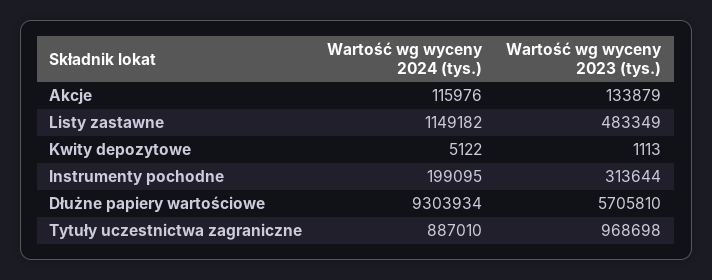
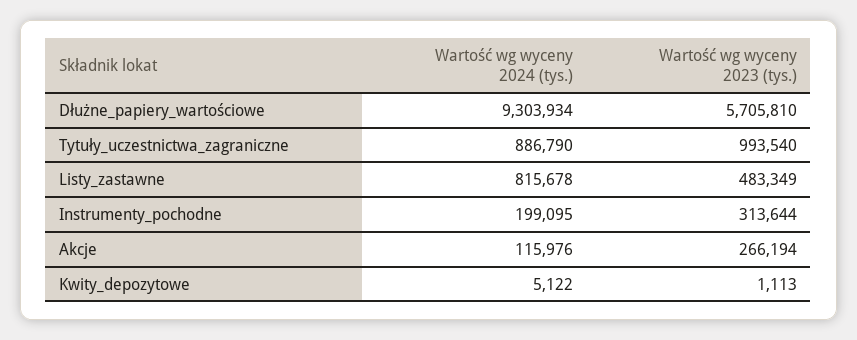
Wartość wg wyceny 2023 (tys.), Akcje: 133879 -> 266194
Wartość wg wyceny 2024 (tys.), Listy zastawne: 1149182 -> 815678
Wartość wg wyceny 2024 (tys.), Tytuły uczestnictwa zagraniczne: 887010 -> 886790
Wartość wg wyceny 2023 (tys.), Tytuły uczestnictwa zagraniczne: 968698 -> 993540

